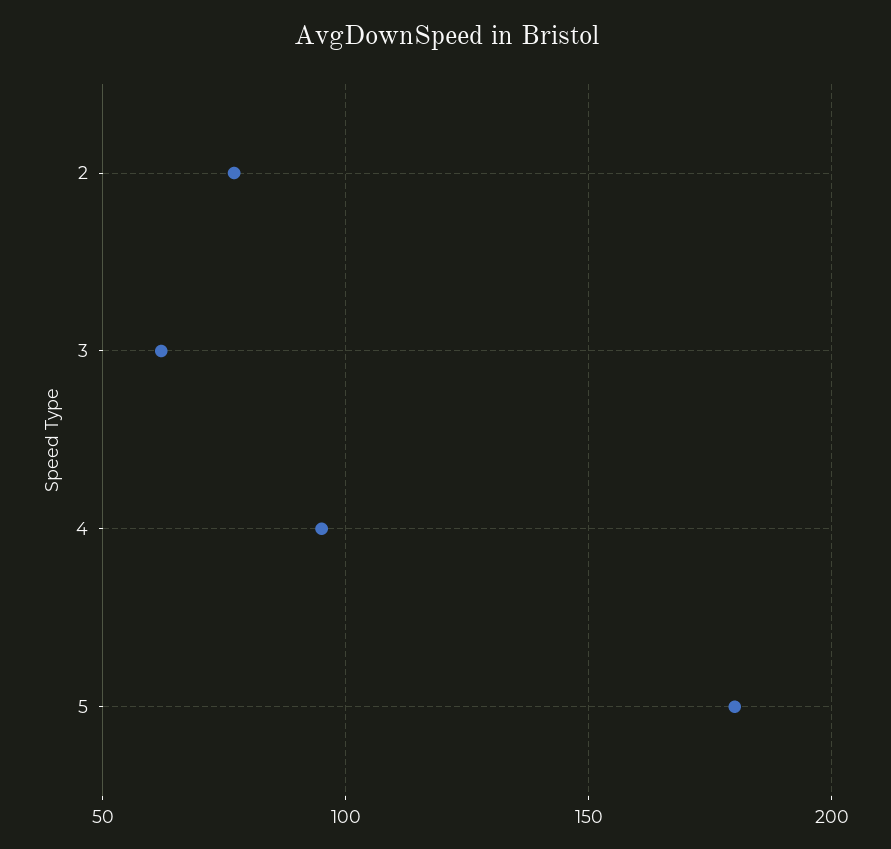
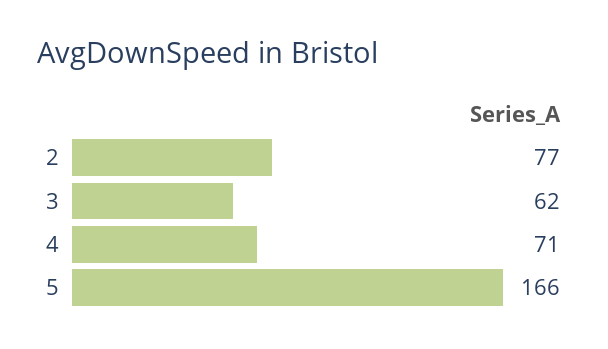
4: 95 -> 71
5: 180 -> 166

